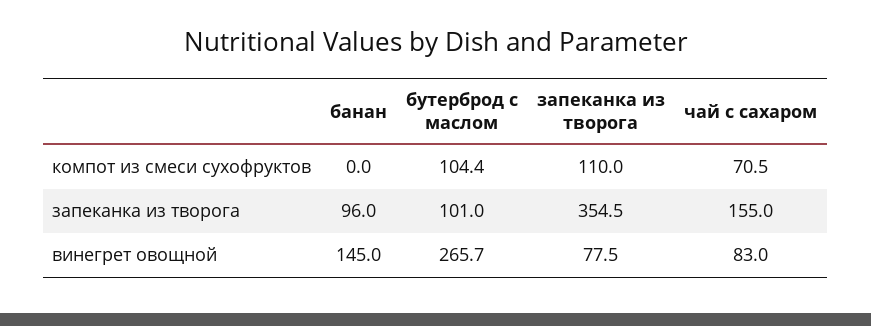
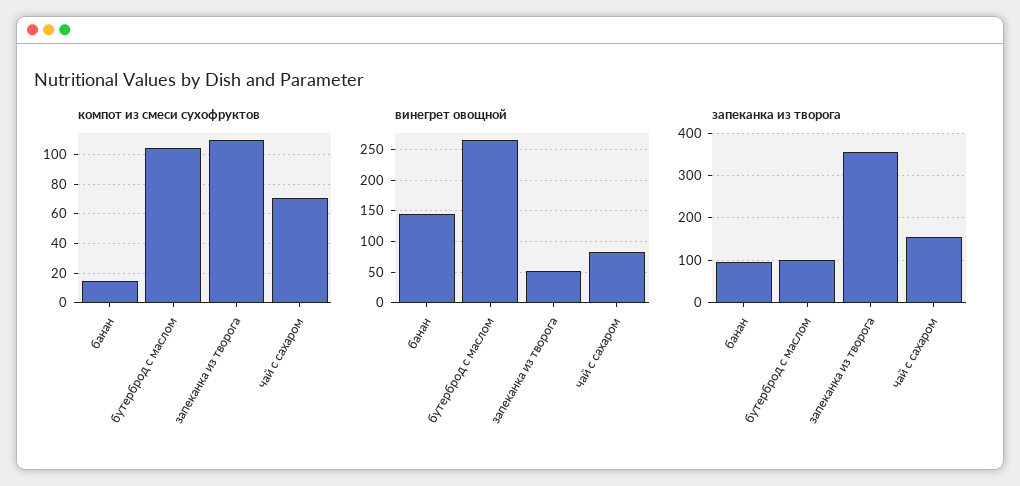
компот из смеси сухофруктов, банан: 0 -> 15
винегрет овощной, запеканка из творога: 77.5 -> 50

